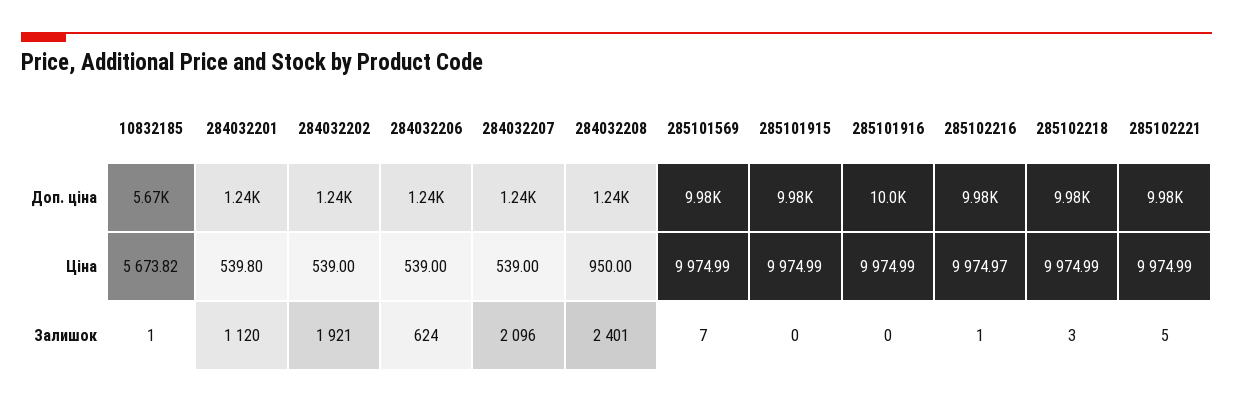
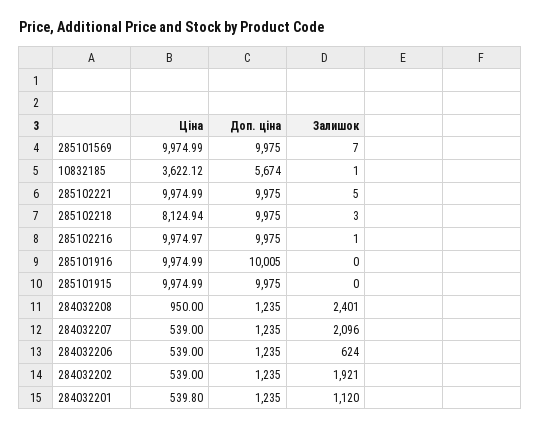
10832185, Ціна: 5673.82 -> 3622.12
285102218, Ціна: 9974.99 -> 8124.94

